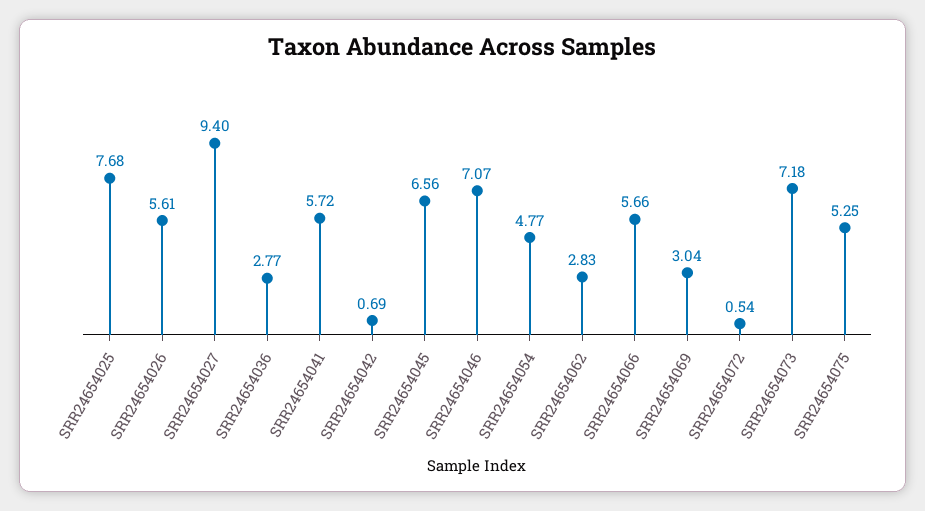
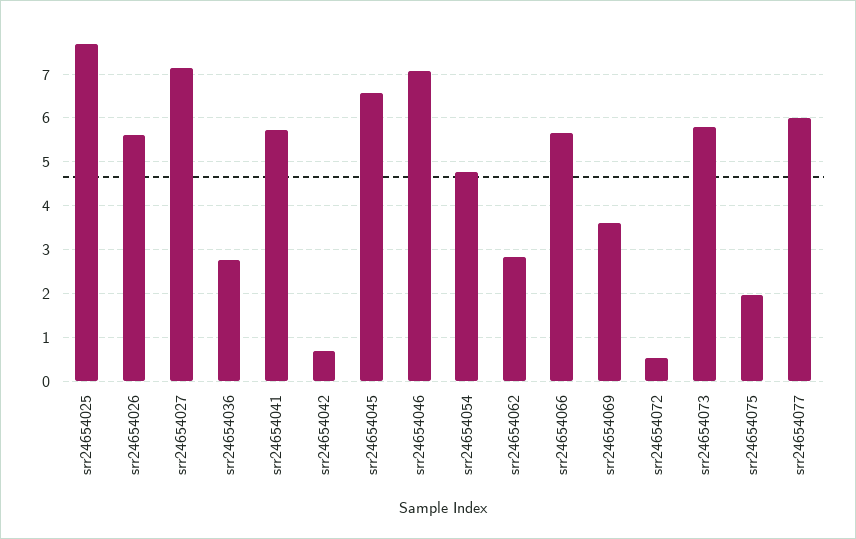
SRR24654027: 9.4 -> 7.2
SRR24654069: 3.04 -> 3.6
SRR24654073: 7.18 -> 5.8
SRR24654075: 5.25 -> 2
srr24654077: none -> 6

